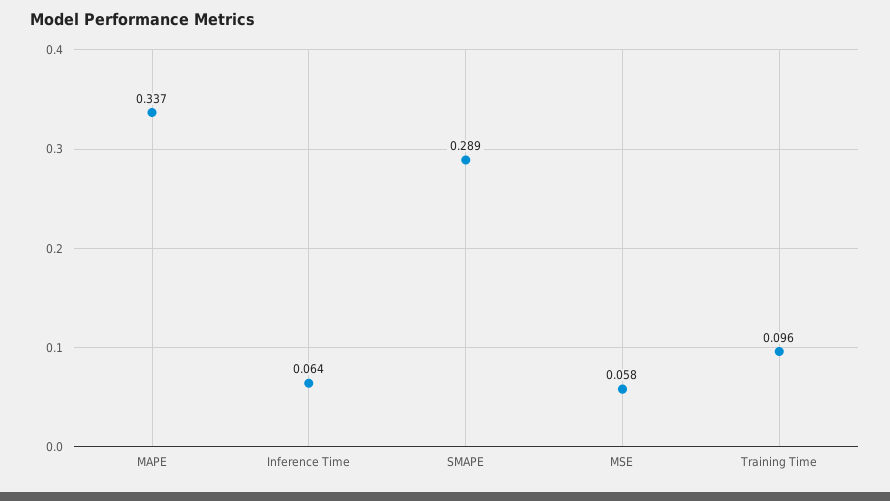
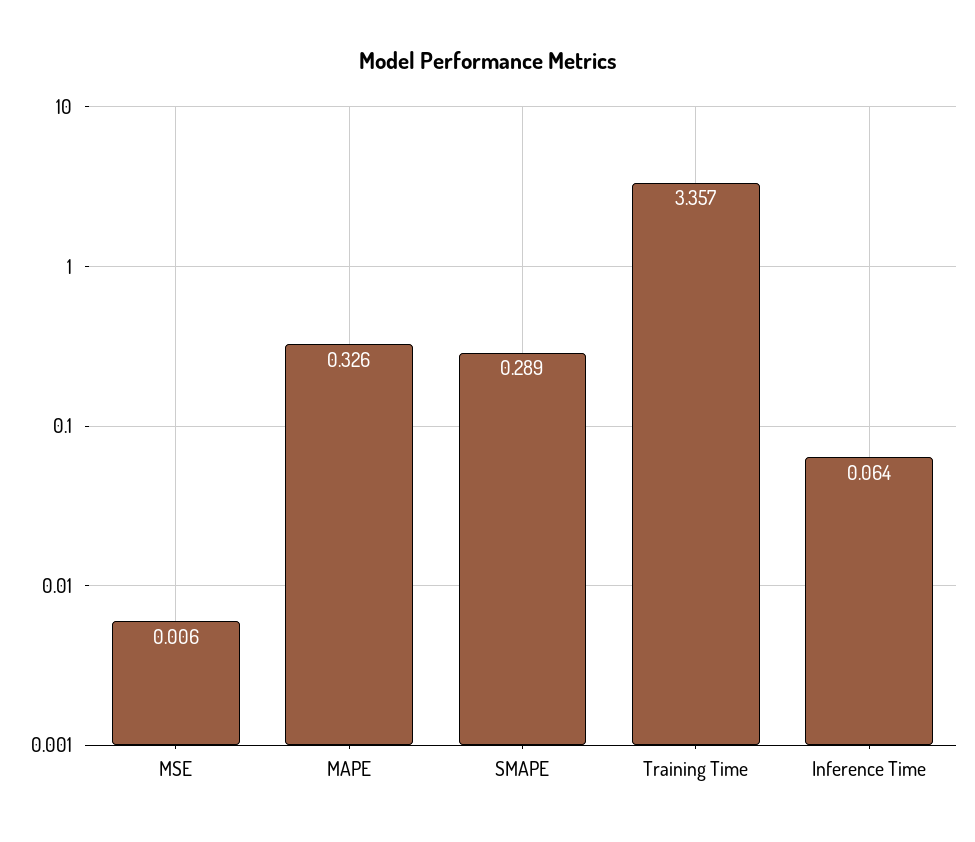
MAPE: 0.337 -> 0.326
MSE: 0.058 -> 0.006
Training Time: 0.096 -> 3.357

